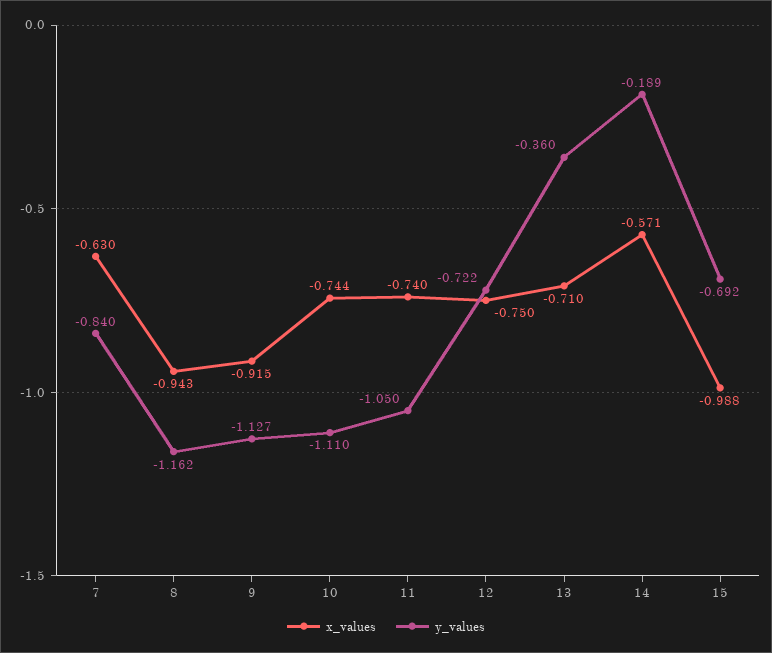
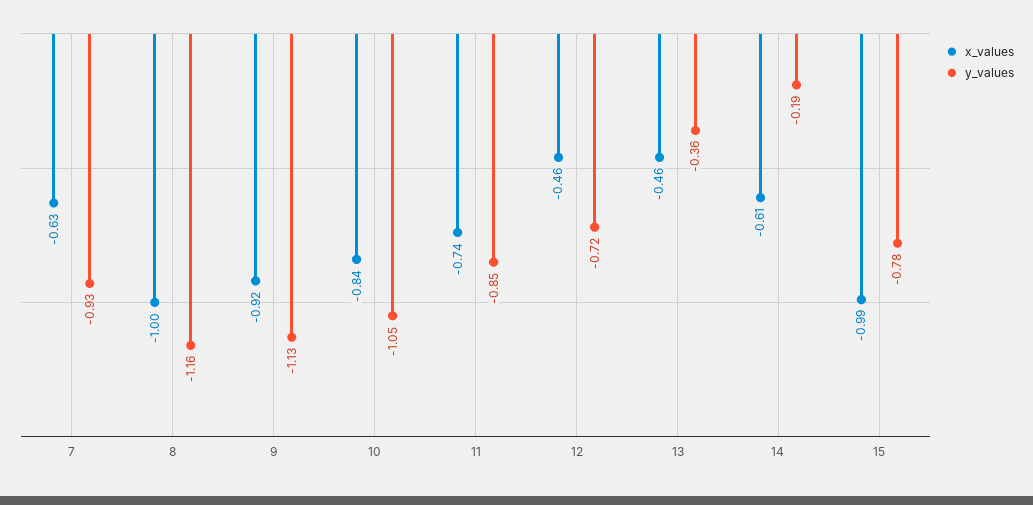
y_values, 7: -0.84 -> -0.93
x_values, 8: -0.943 -> -1
x_values, 10: -0.744 -> -0.84
y_values, 10: -1.11 -> -1.05
y_values, 11: -1.05 -> -0.85
x_values, 12: -0.75 -> -0.46
x_values, 13: -0.71 -> -0.46
x_values, 14: -0.571 -> -0.61
y_values, 15: -0.692 -> -0.78

